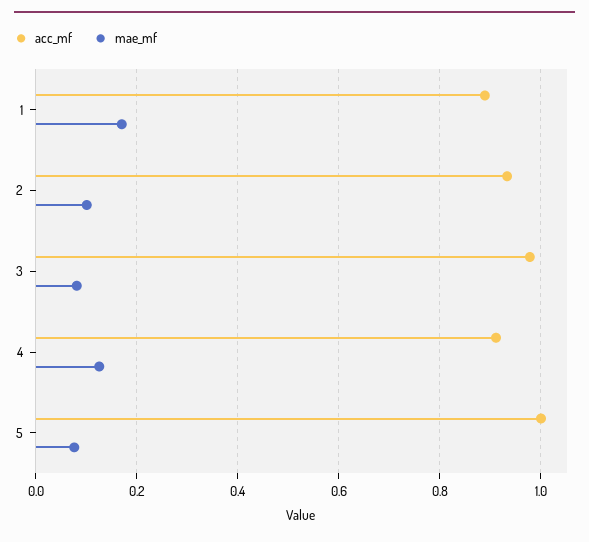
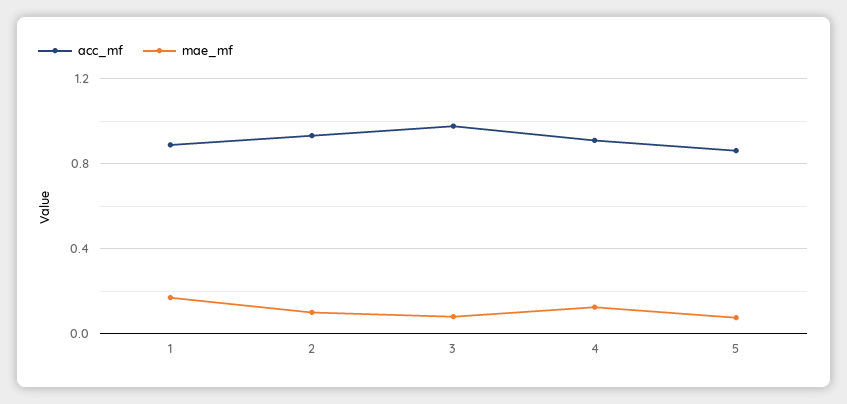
acc_mf, 5: 1 -> 0.85

